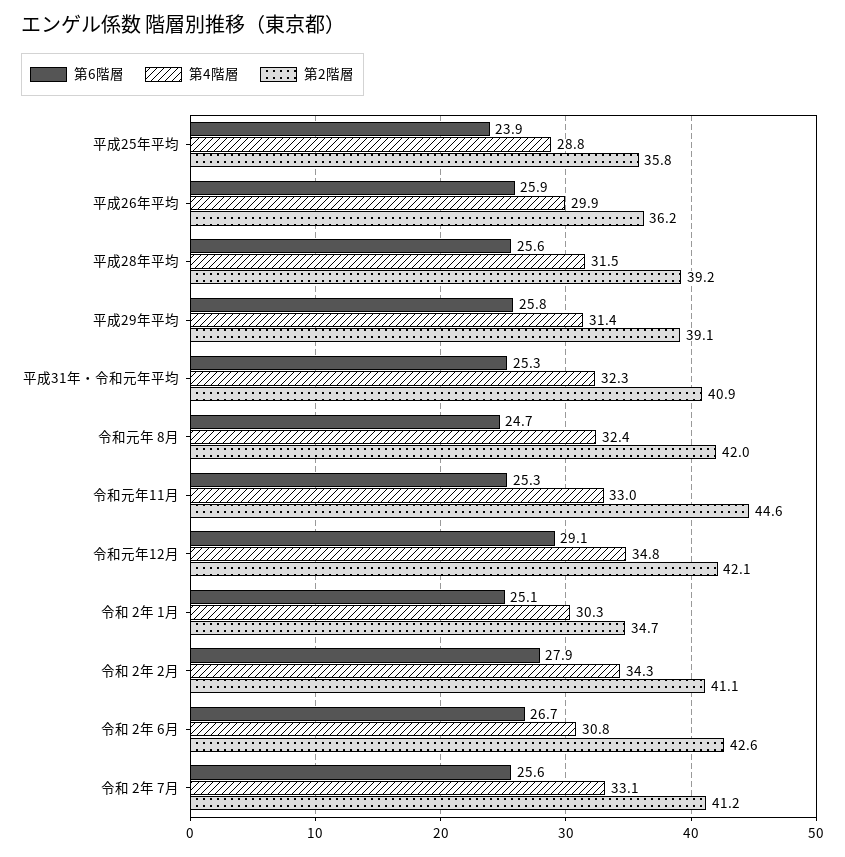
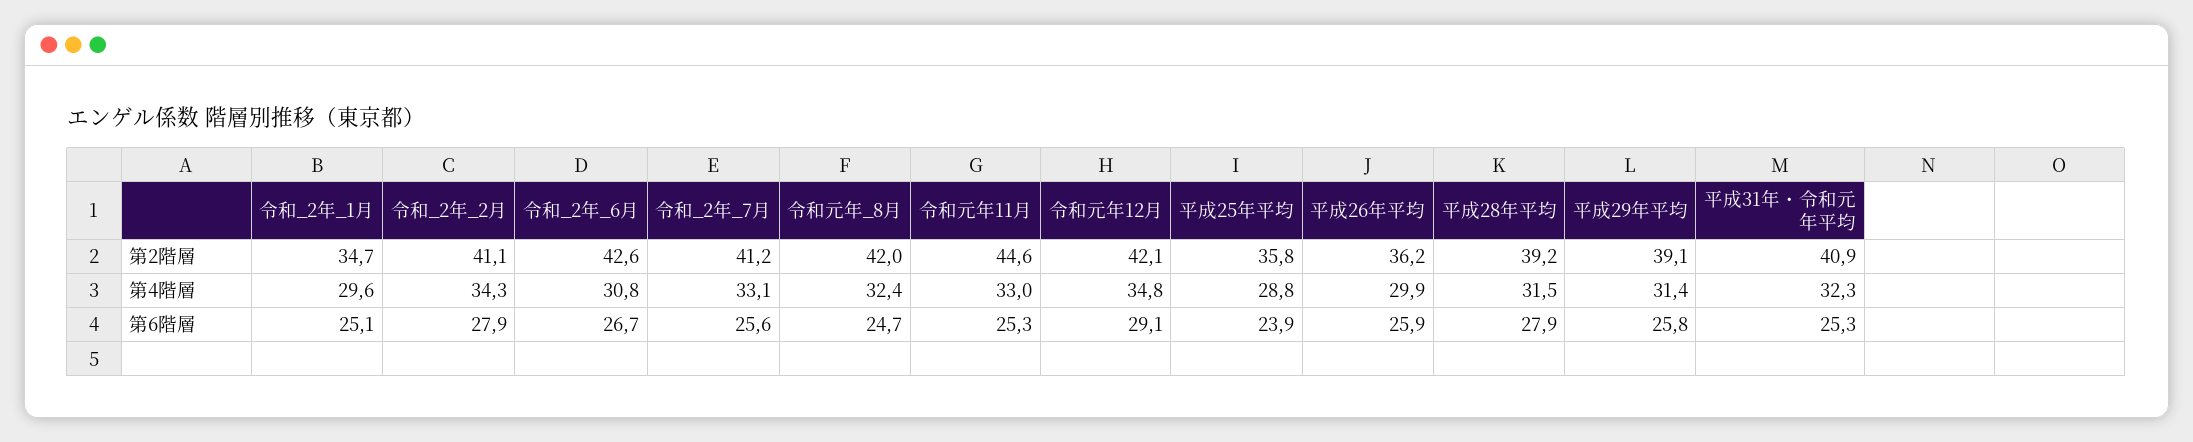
第6階層, 平成28年平均: 25.6 -> 27.9
第4階層, 令和 2年 1月: 30.3 -> 29.6

